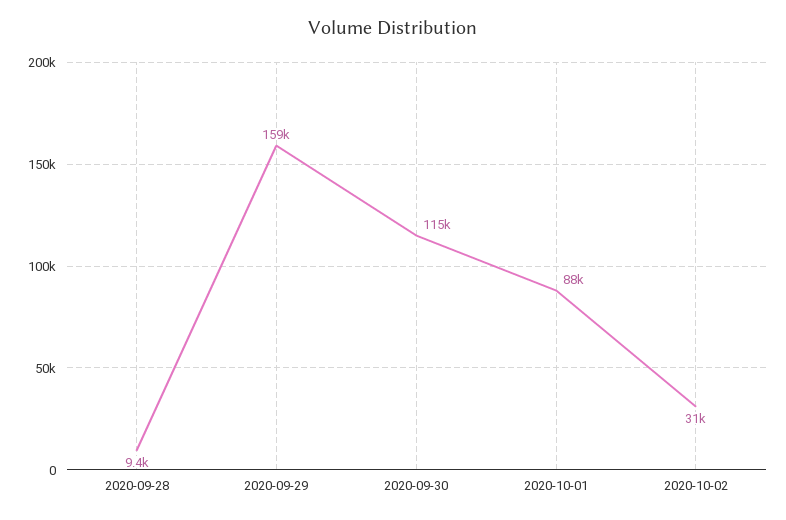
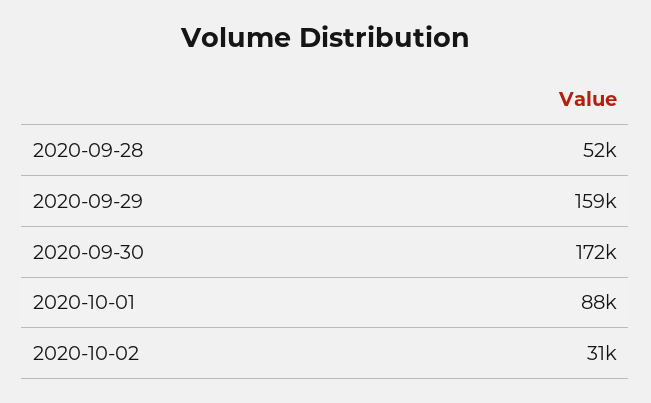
2020-09-28: 9400 -> 52000
2020-09-30: 115000 -> 172000

